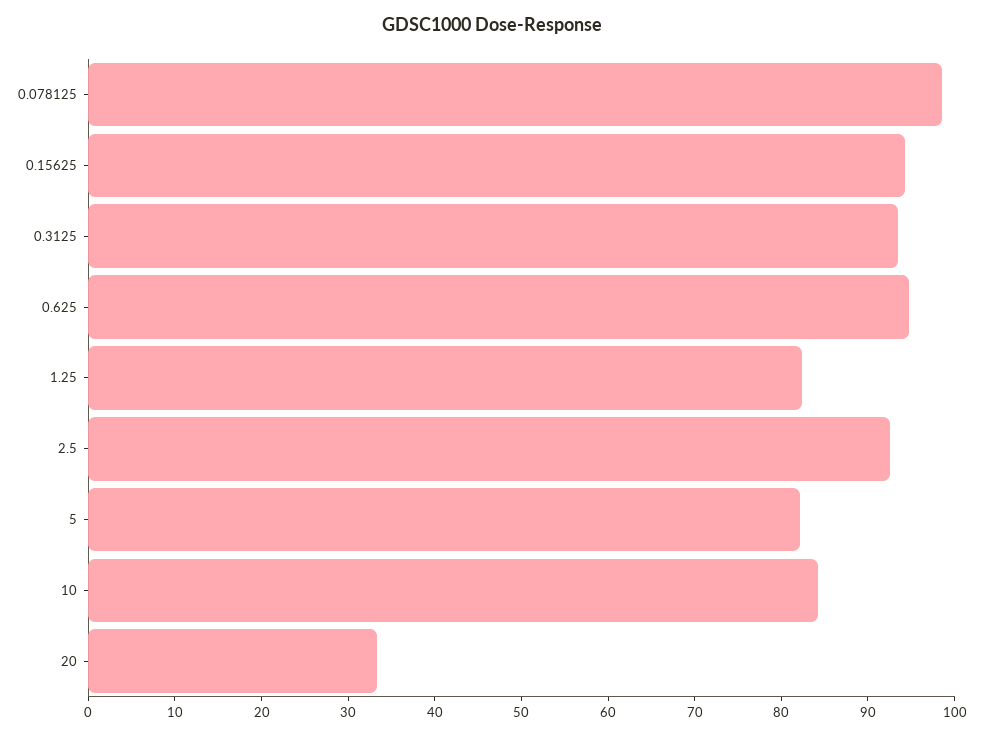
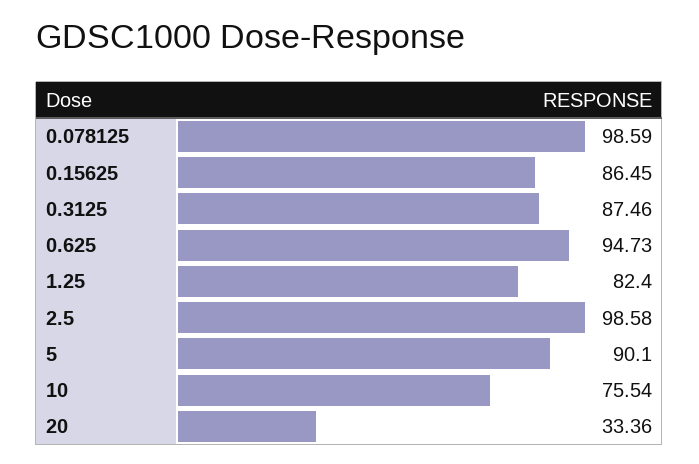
0.15625: 94 -> 86.45
0.3125: 94 -> 87.46
2.5: 92 -> 98.58
5: 82 -> 90.1
10: 84 -> 75.54

